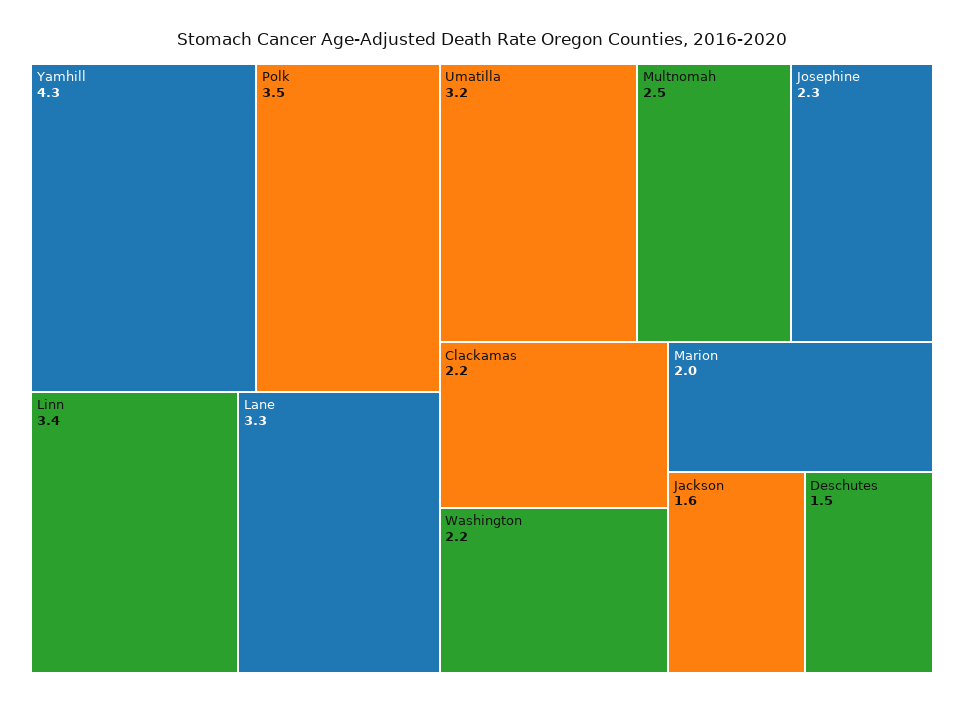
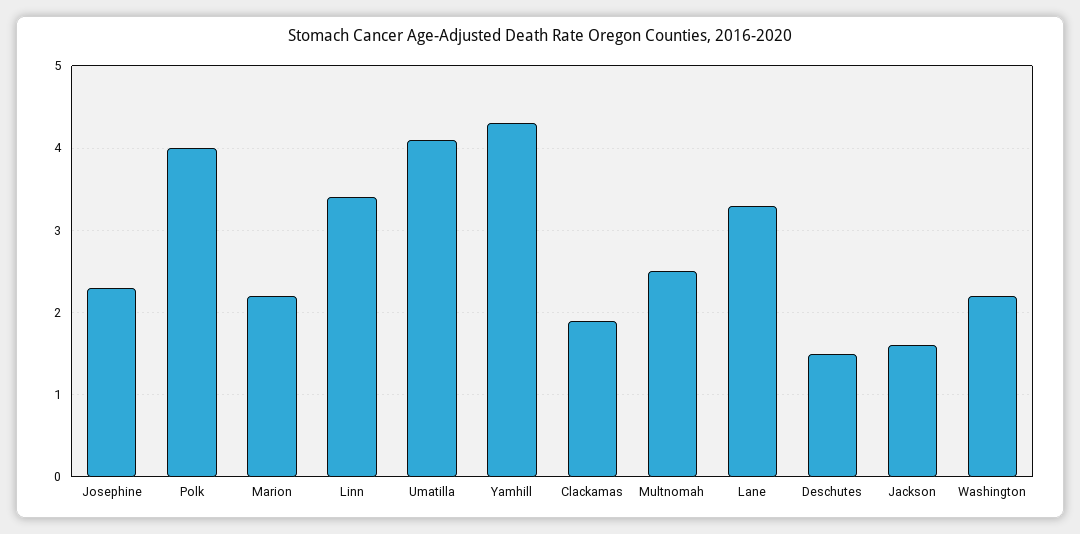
Polk: 3.5 -> 4
Umatilla: 3.2 -> 4.1
Clackamas: 2.2 -> 1.9
Marion: 2 -> 2.2

